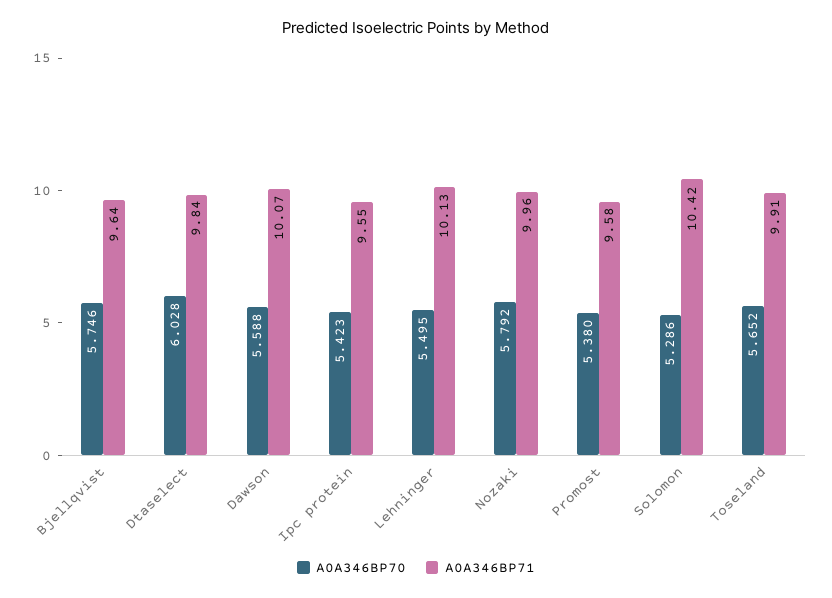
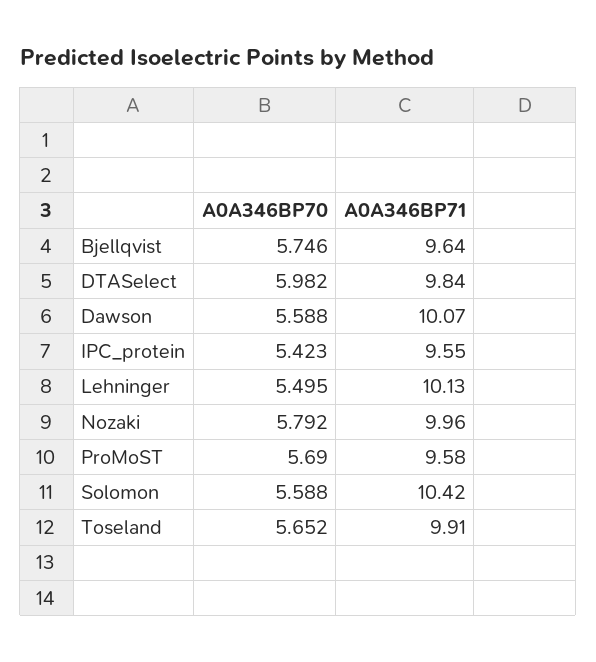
A0A346BP70, Dtaselect: 6.028 -> 5.982
A0A346BP70, Promost: 5.38 -> 5.69
A0A346BP70, Solomon: 5.286 -> 5.588

